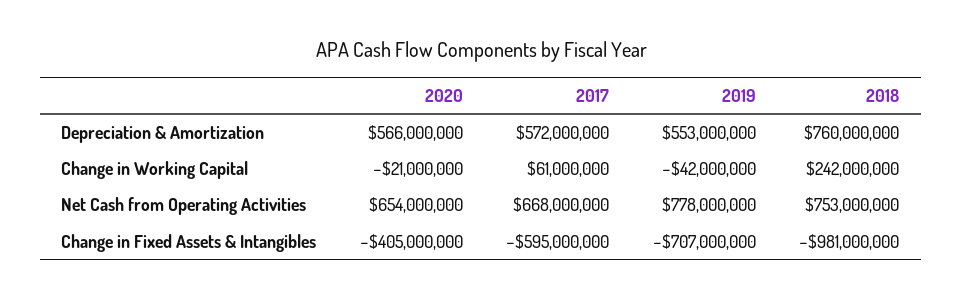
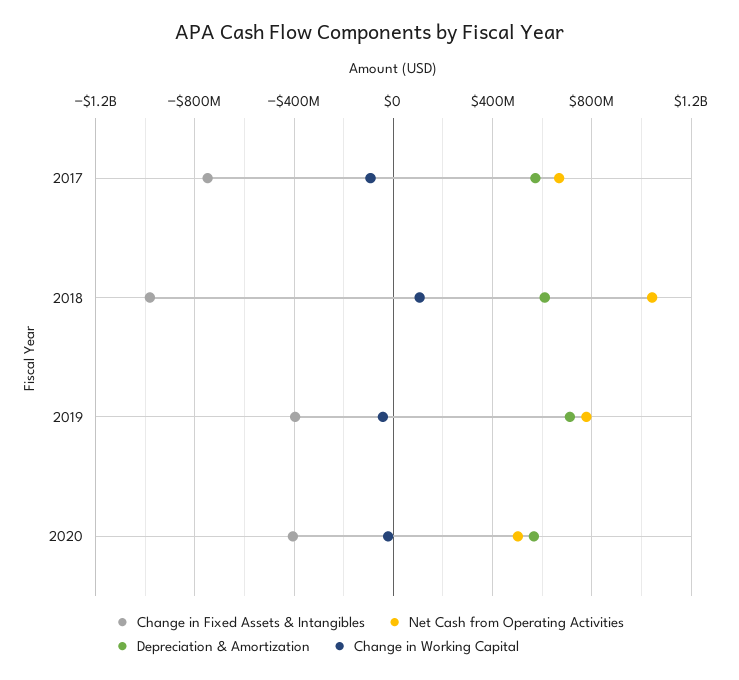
Depreciation & Amortization, 2019: 553000000 -> 700000000
Depreciation & Amortization, 2018: 760000000 -> 600000000
Change in Working Capital, 2017: 61000000 -> -100000000
Change in Working Capital, 2018: 242000000 -> 100000000
Net Cash from Operating Activities, 2020: 654000000 -> 500000000
Net Cash from Operating Activities, 2018: 753000000 -> 1050000000
Change in Fixed Assets & Intangibles, 2017: -595000000 -> -750000000
Change in Fixed Assets & Intangibles, 2019: -707000000 -> -400000000

